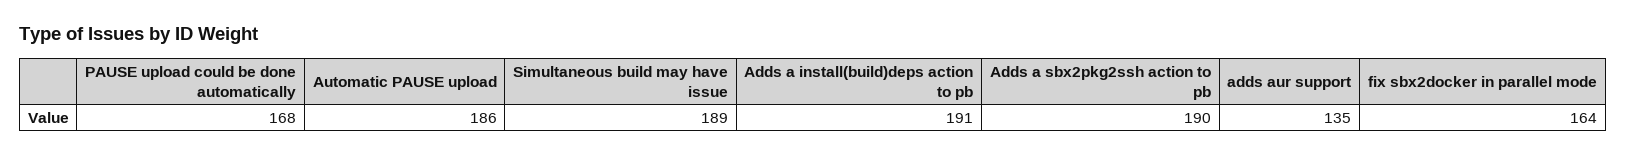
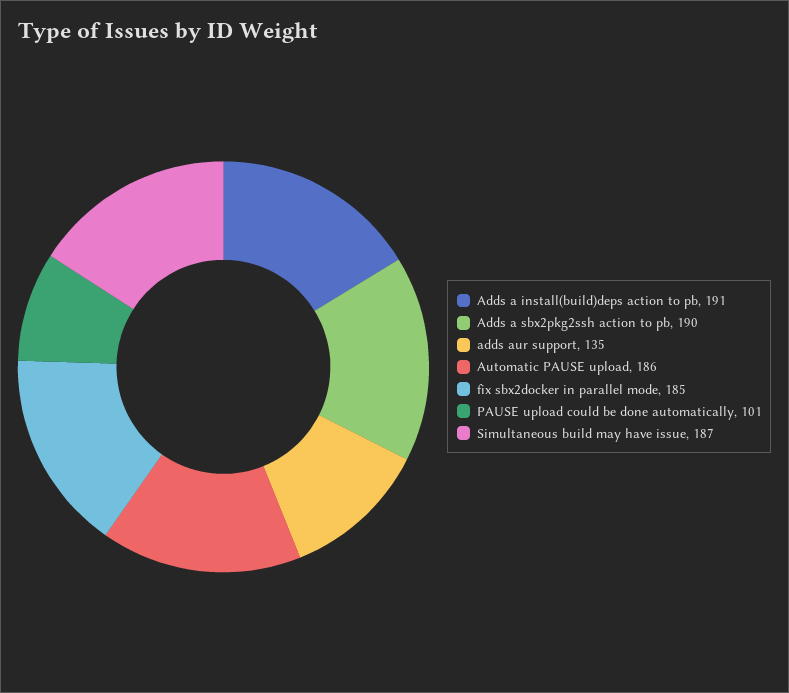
PAUSE upload could be done automatically: 168 -> 101
Simultaneous build may have issue: 189 -> 187
fix sbx2docker in parallel mode: 164 -> 185

